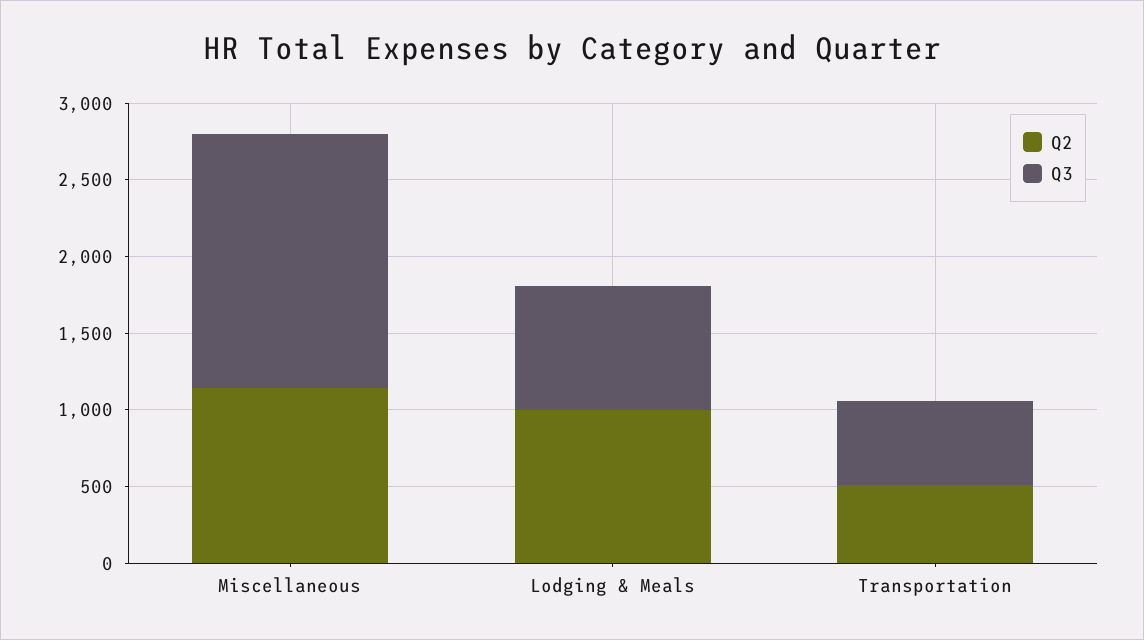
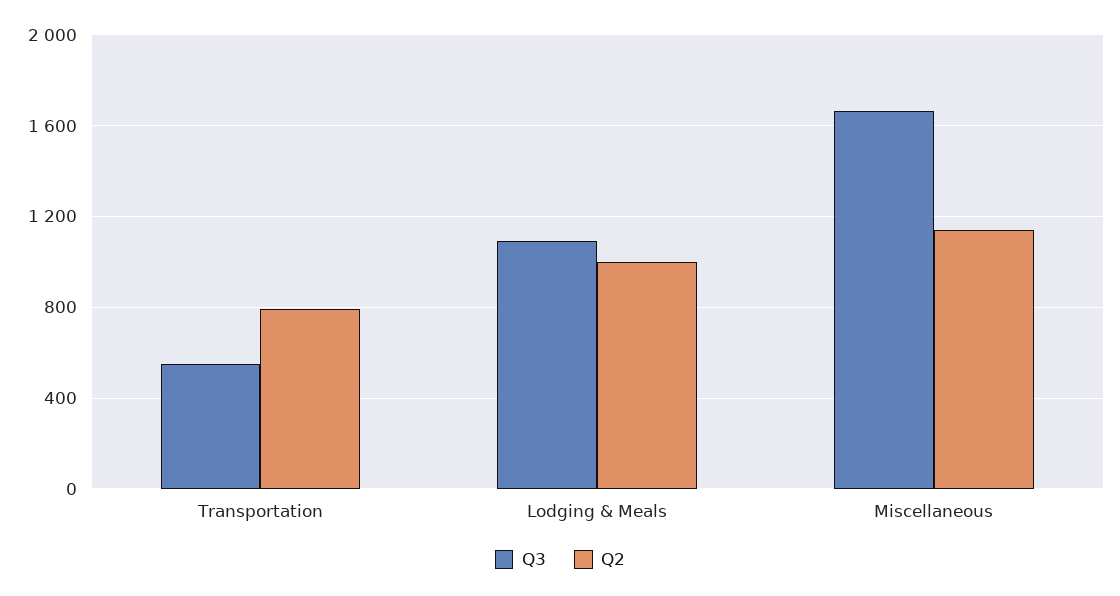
Q3, Lodging & Meals: 800 -> 1100
Q2, Transportation: 500 -> 800

